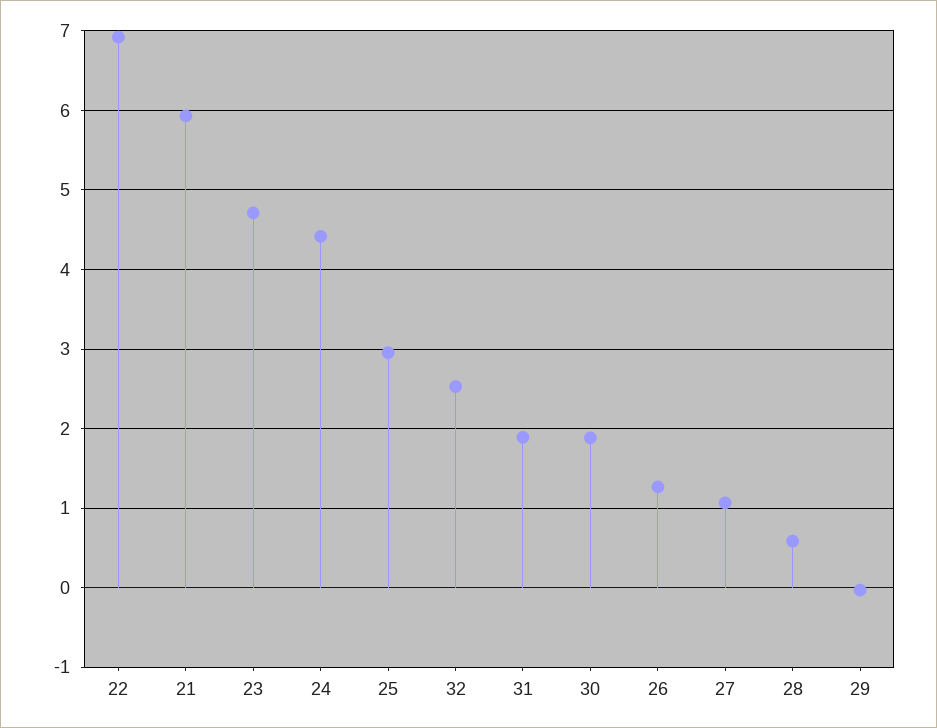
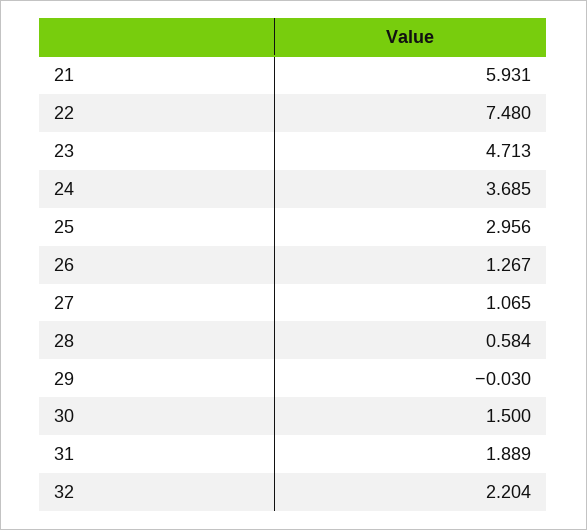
22: 6.9 -> 7.48
24: 4.4 -> 3.685
32: 2.5 -> 2.204
30: 1.9 -> 1.5

